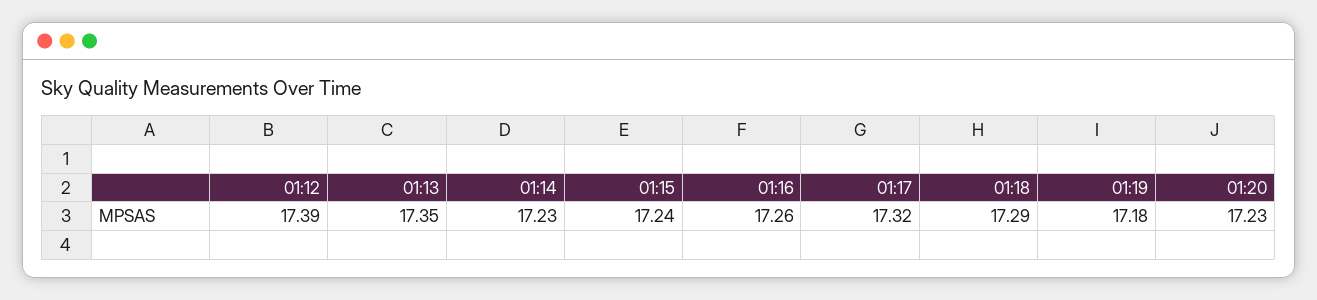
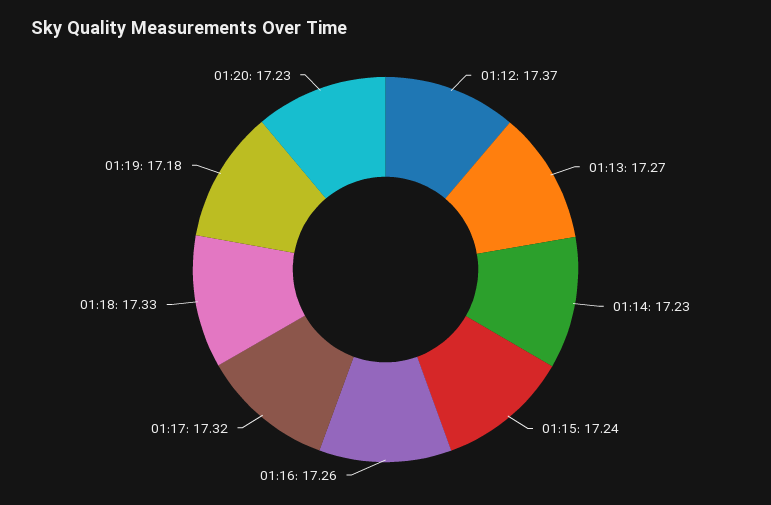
01:12: 17.39 -> 17.37
01:13: 17.35 -> 17.27
01:18: 17.29 -> 17.33

